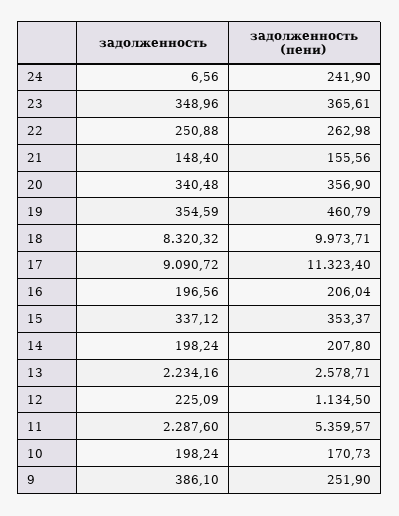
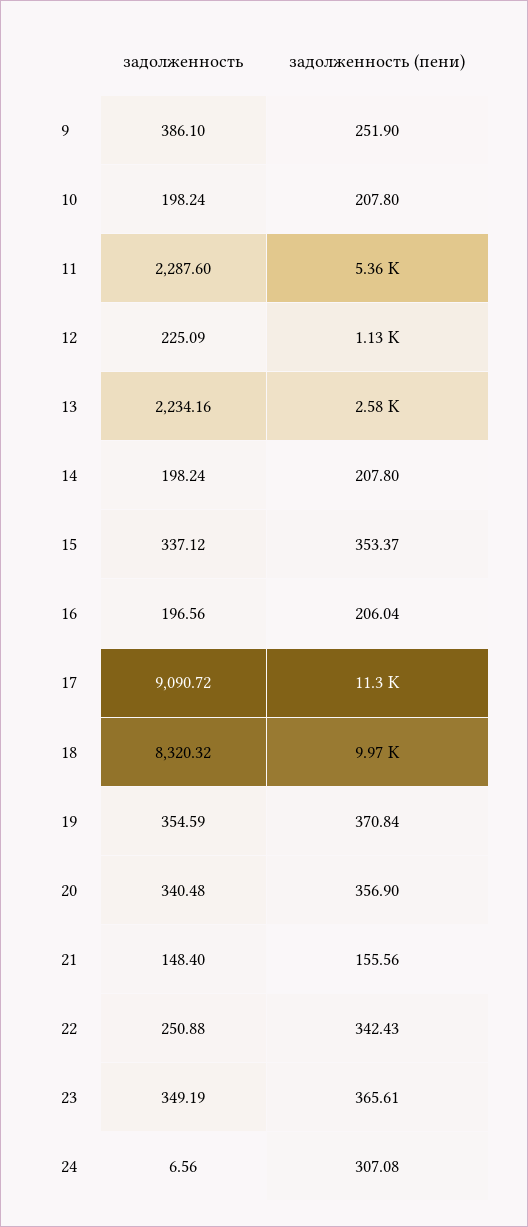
задолженность (пени), 24: 241.9 -> 307.08
задолженность, 23: 348.96 -> 349.19
задолженность (пени), 22: 262.98 -> 342.43
задолженность (пени), 19: 460.79 -> 370.84
задолженность (пени), 10: 170.73 -> 207.8

